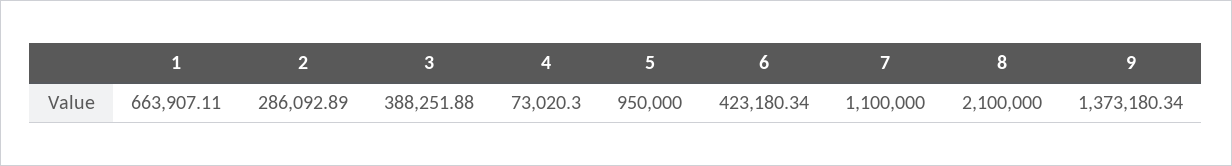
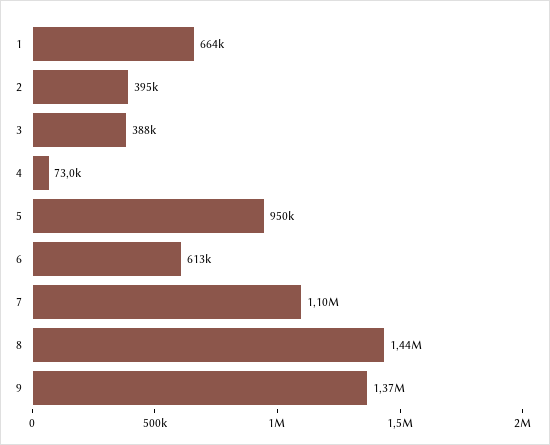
2: 286092.89 -> 395000
6: 423180.34 -> 613000
8: 2100000 -> 1440000

